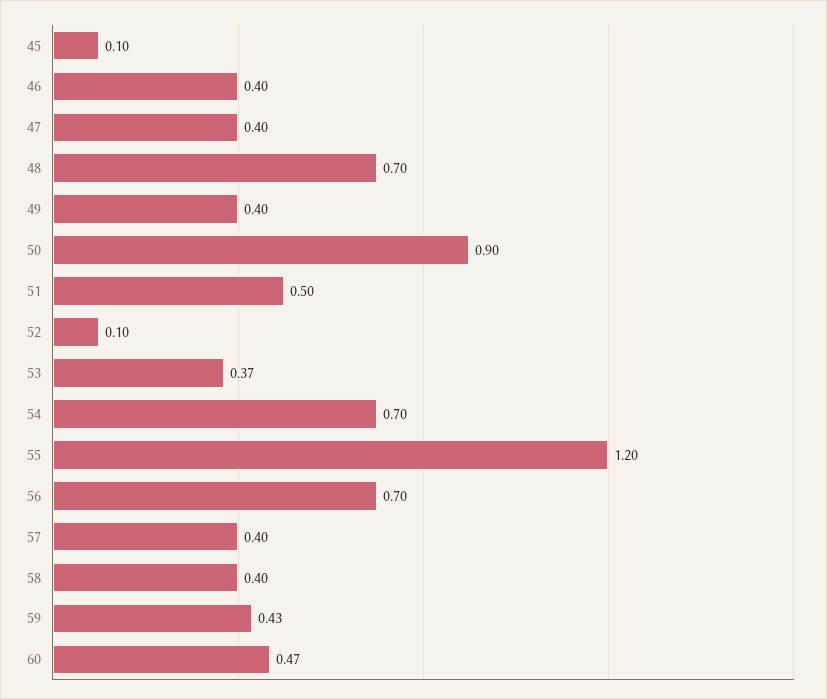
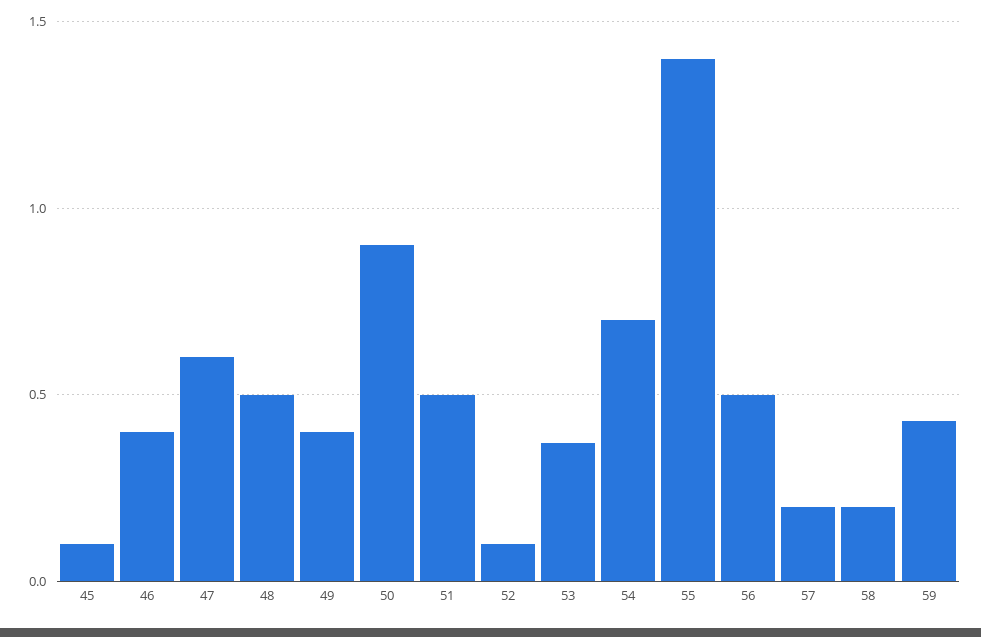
47: 0.4 -> 0.6
48: 0.7 -> 0.5
55: 1.2 -> 1.4
56: 0.7 -> 0.5
57: 0.4 -> 0.2
58: 0.4 -> 0.2
60: 0.47 -> none

